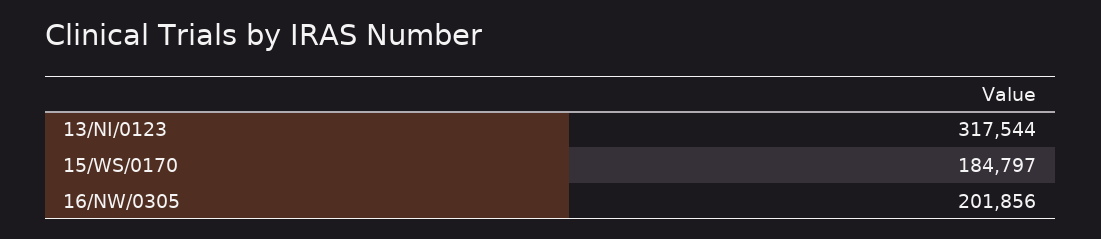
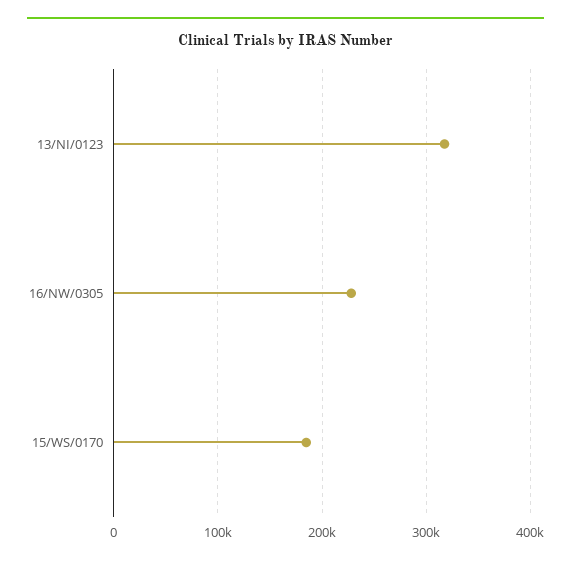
16/NW/0305: 201856 -> 230000

